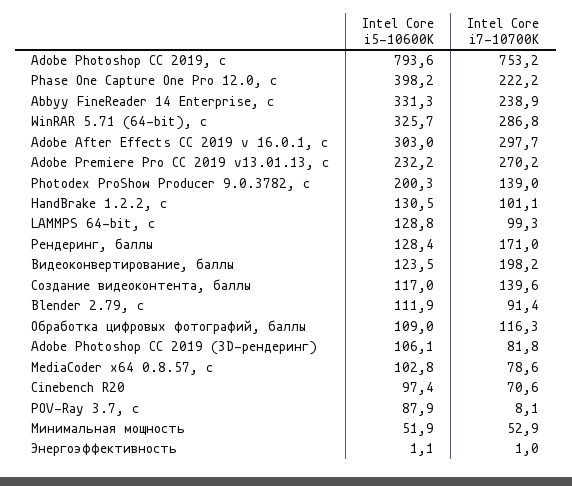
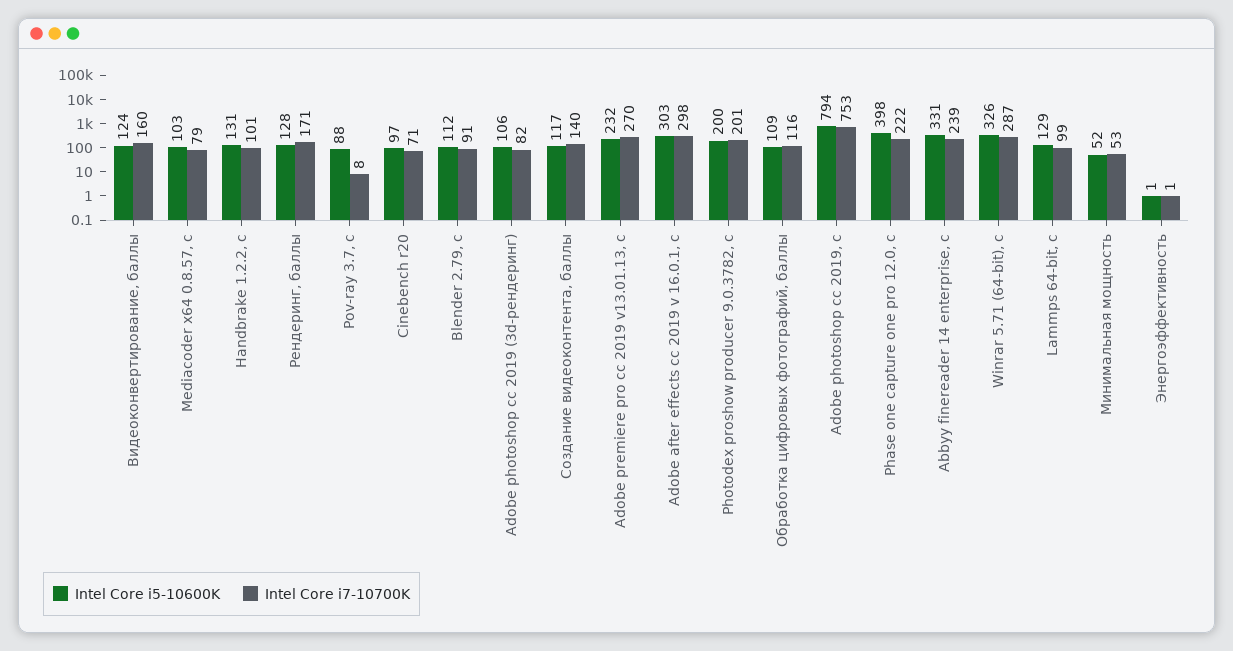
Intel Core i7-10700K, Photodex ProShow Producer 9.0.3782, c: 139 -> 201
Intel Core i7-10700K, Видеоконвертирование, баллы: 198.2 -> 160

